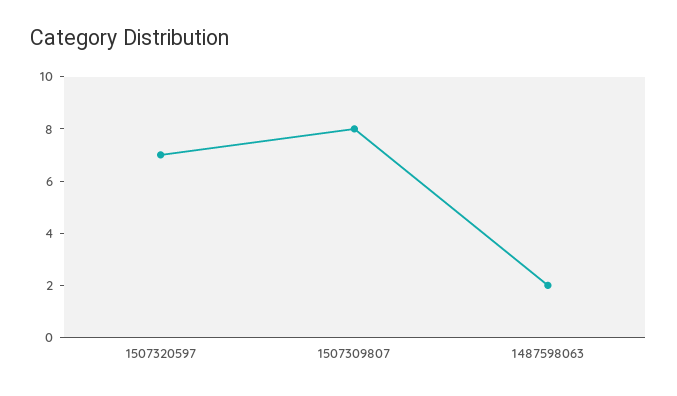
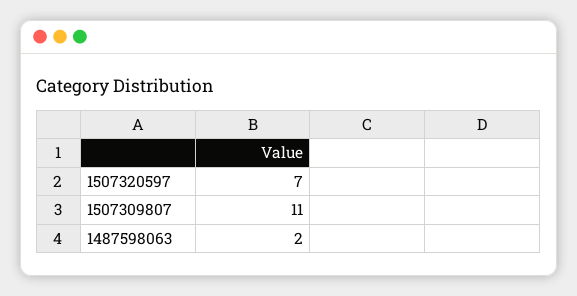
1507309807: 8 -> 11

